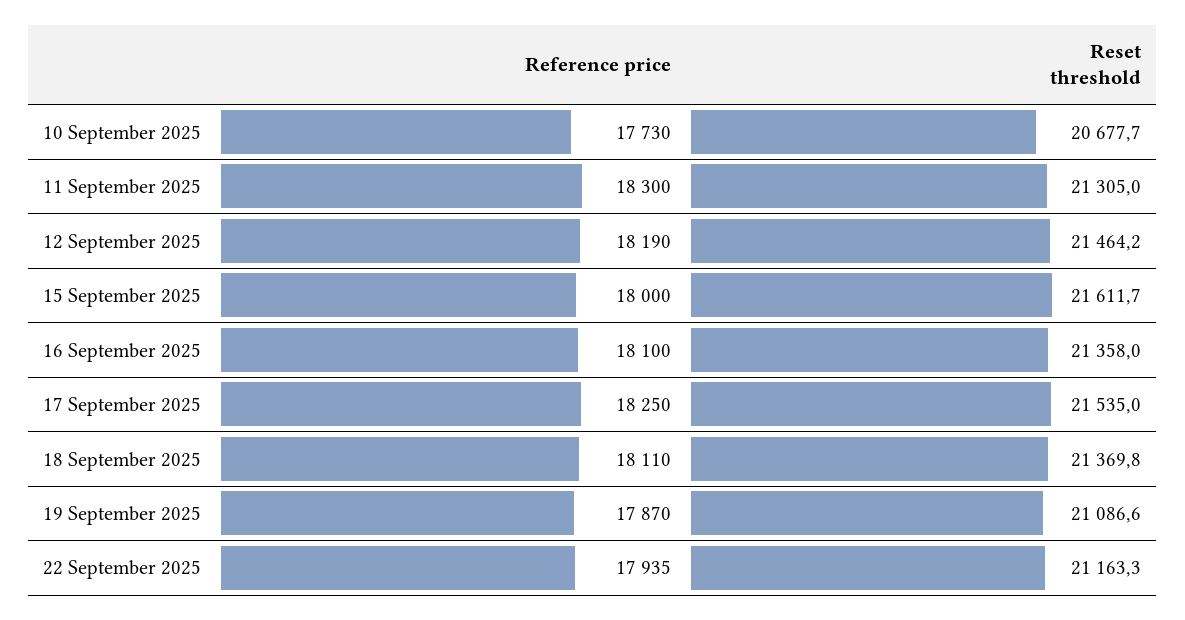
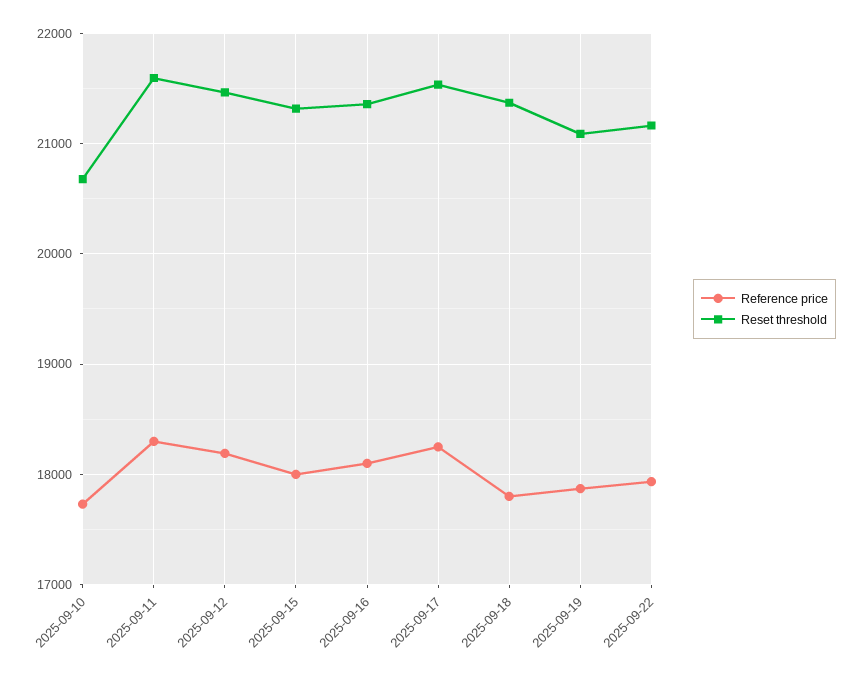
Reset threshold, 11 September 2025: 21305 -> 21600
Reset threshold, 15 September 2025: 21611.7 -> 21300
Reference price, 18 September 2025: 18110 -> 17800

